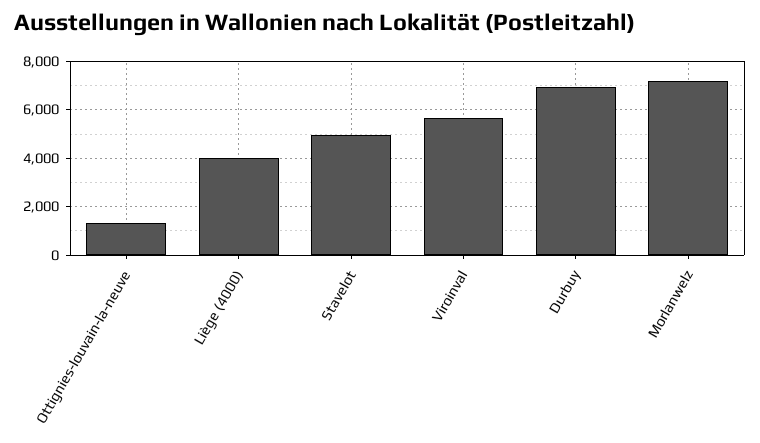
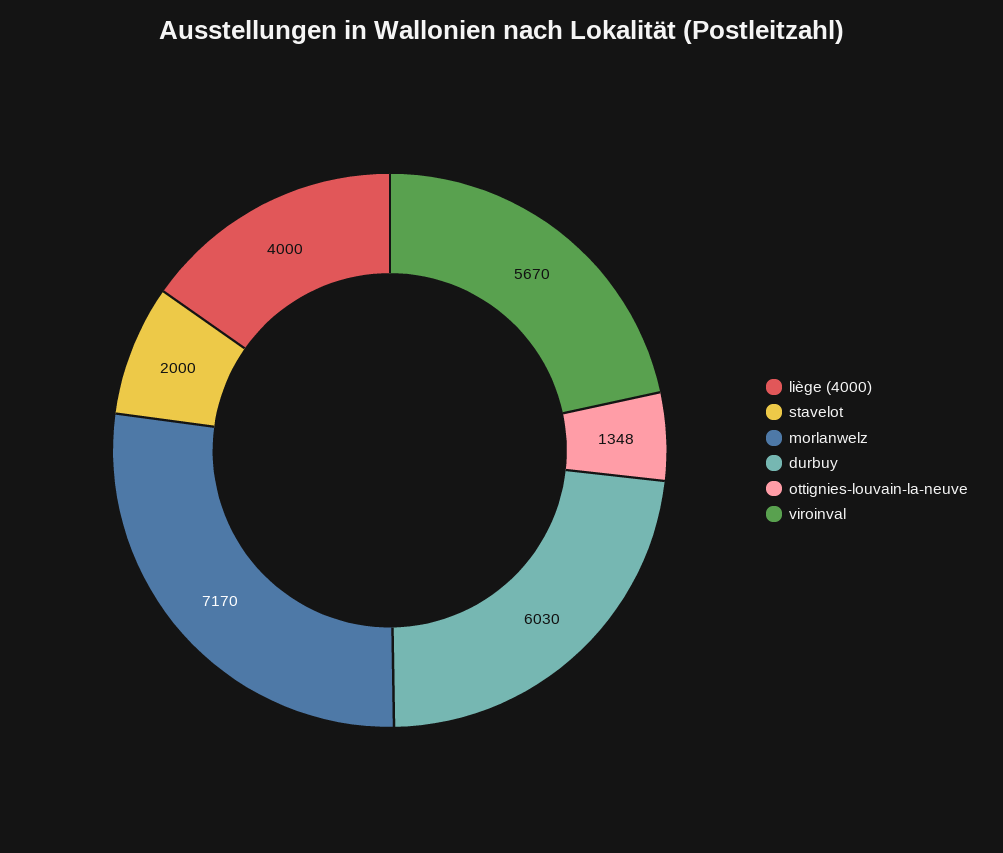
Stavelot: 5000 -> 2000
Durbuy: 7000 -> 6030

